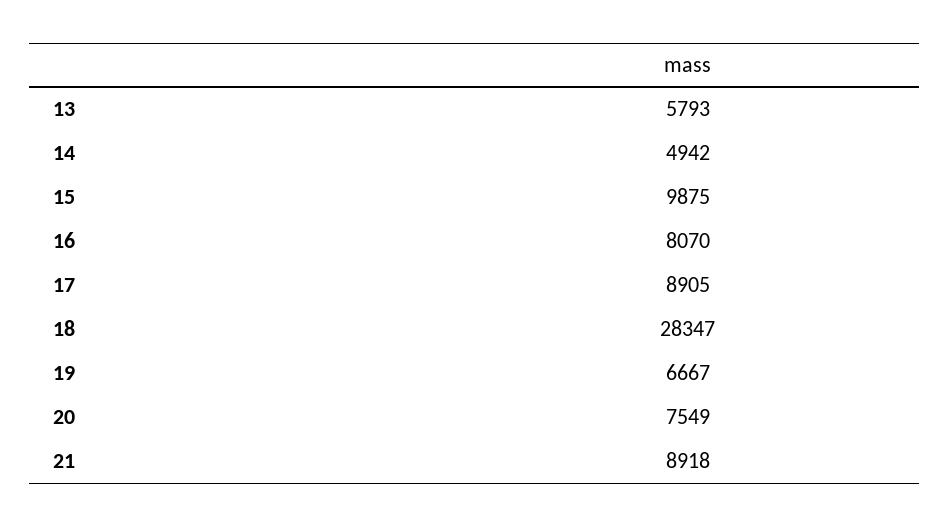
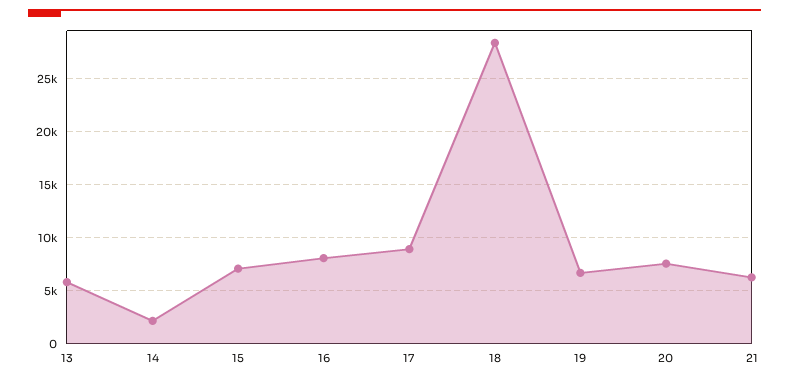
14: 4942 -> 2000
15: 9875 -> 7000
21: 8918 -> 6000

